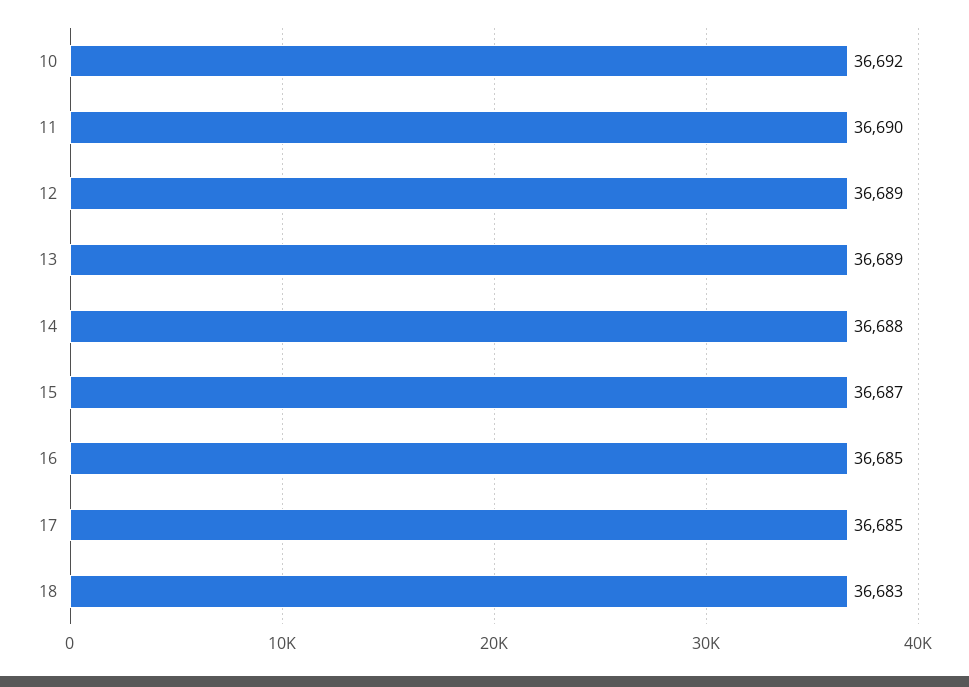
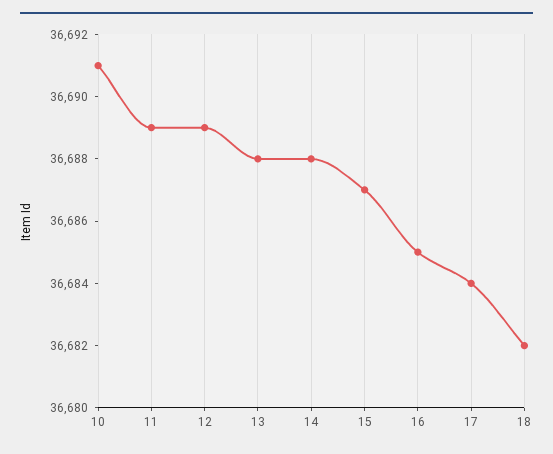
10: 36692 -> 36691
11: 36690 -> 36689
13: 36689 -> 36688
17: 36685 -> 36684
18: 36683 -> 36682

